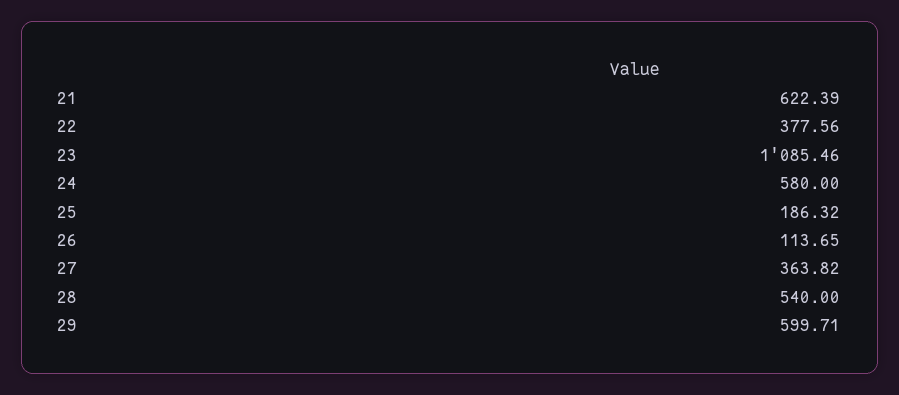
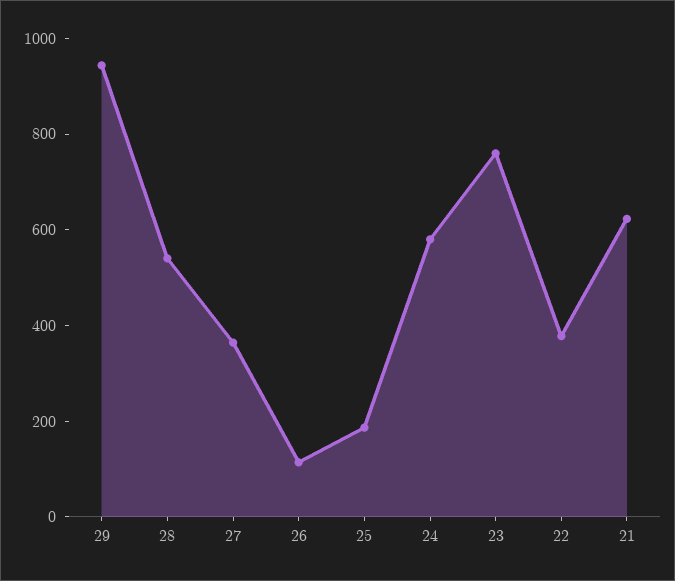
23: 1085.46 -> 750
29: 599.71 -> 950

